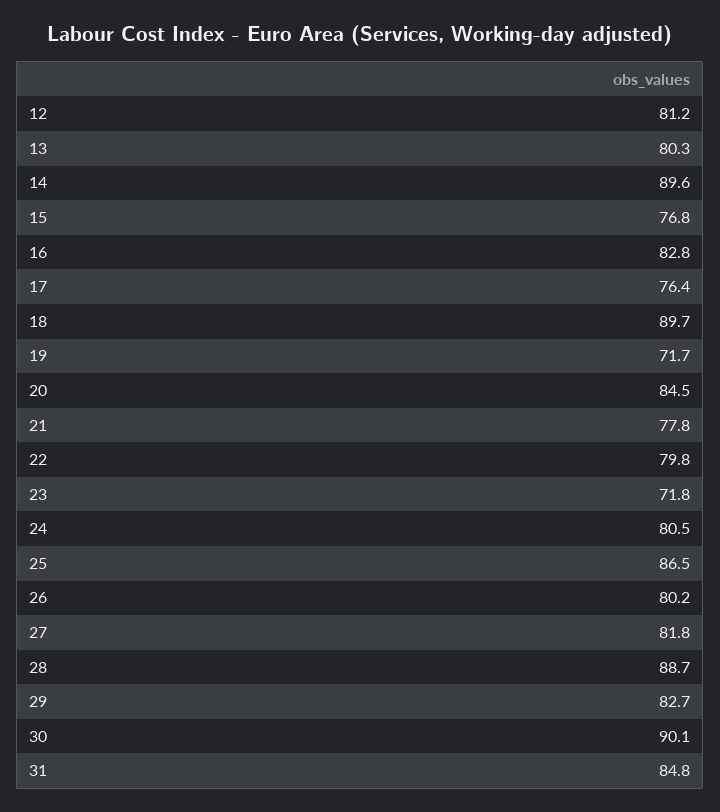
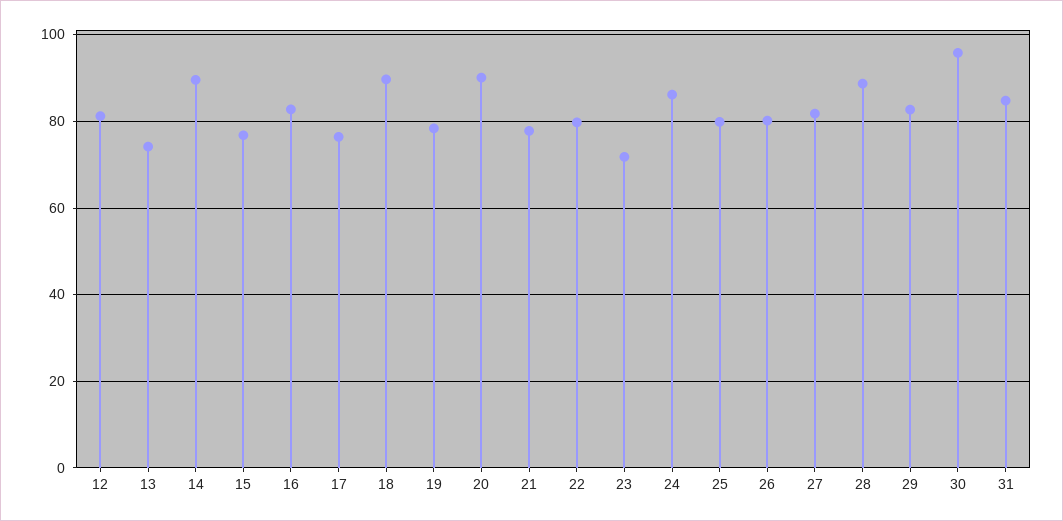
13: 80.3 -> 74
19: 71.7 -> 78
20: 84.5 -> 90
24: 80.5 -> 86
25: 86.5 -> 80
30: 90.1 -> 96

